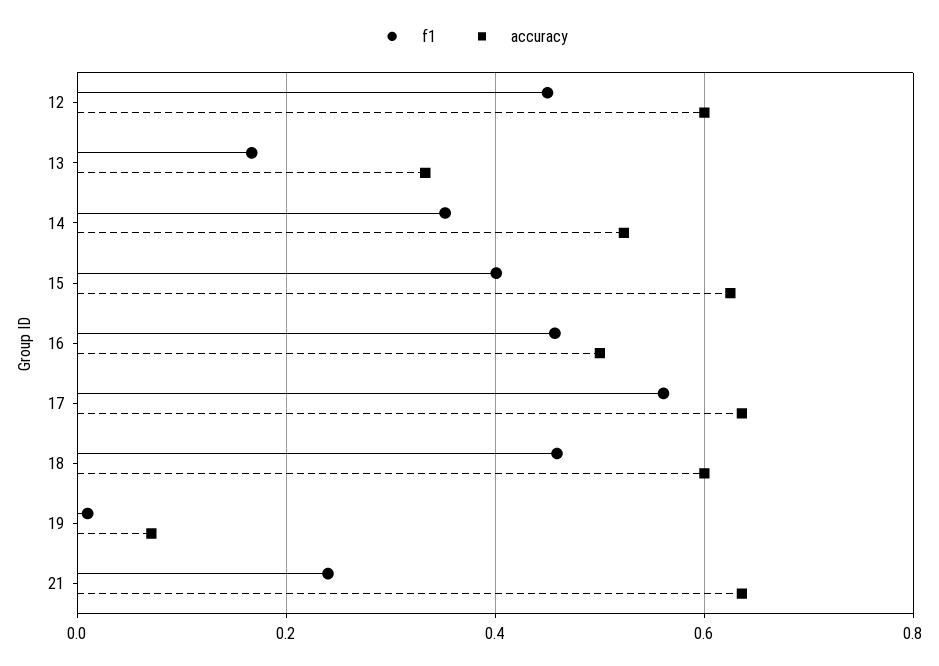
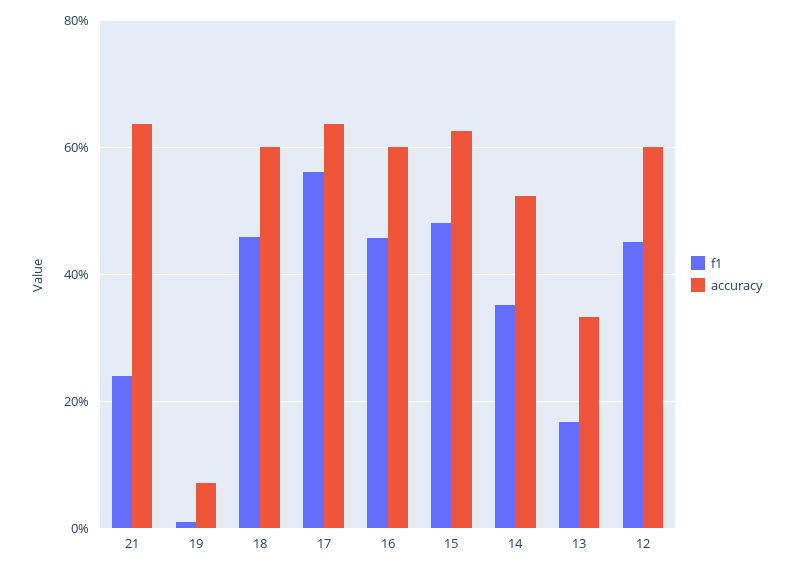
f1, 15: 0.4 -> 0.48
accuracy, 16: 0.5 -> 0.6

